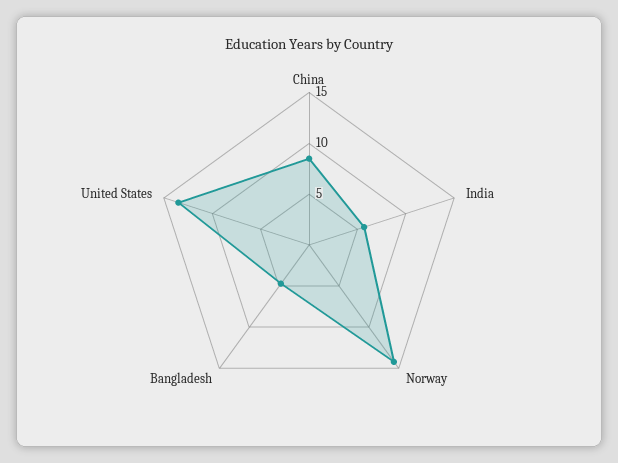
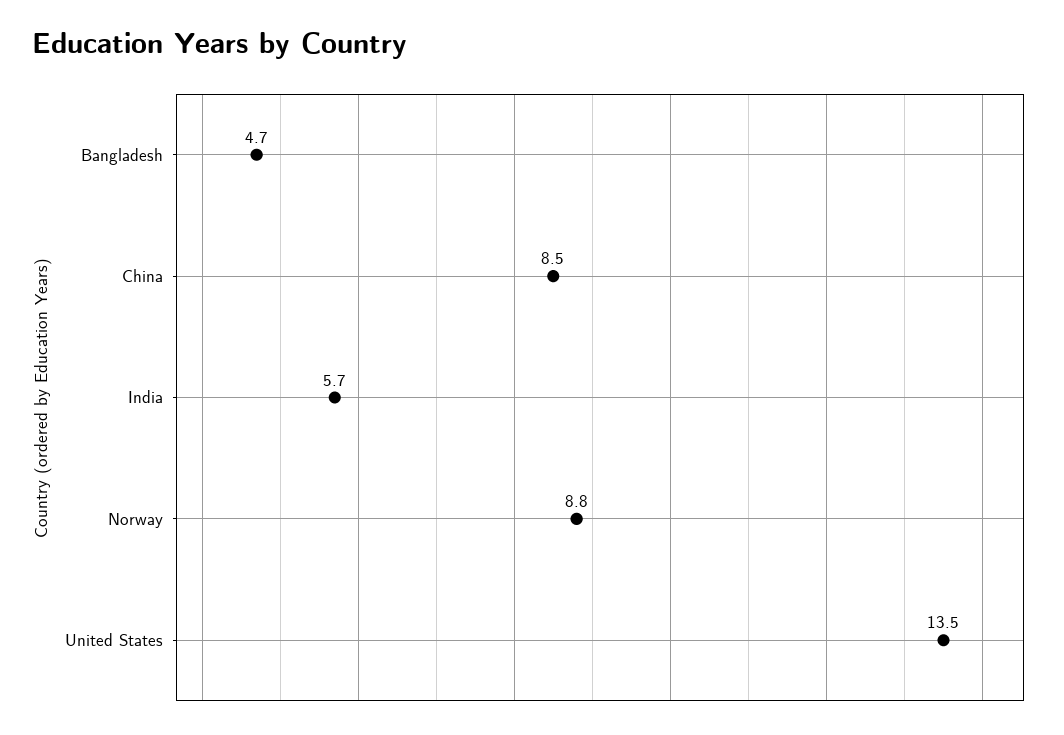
Norway: 14 -> 8.8

